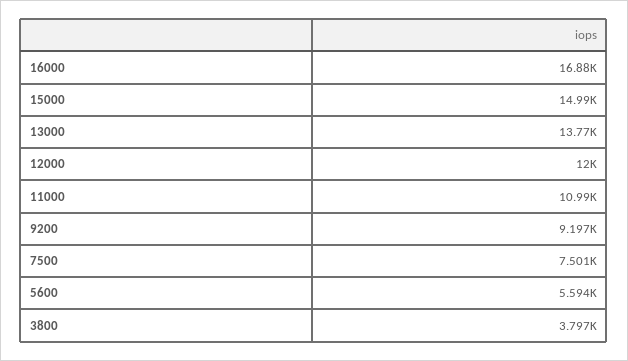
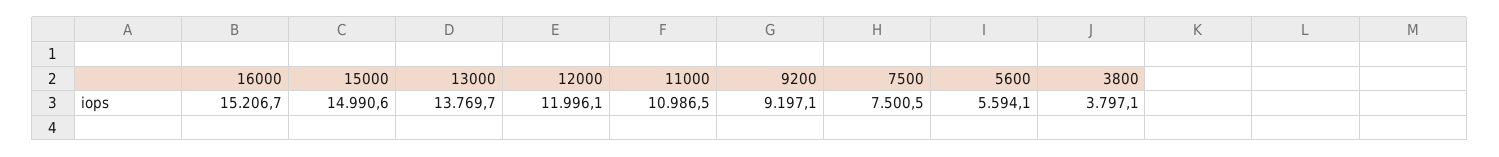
16000: 16880 -> 15206.7

